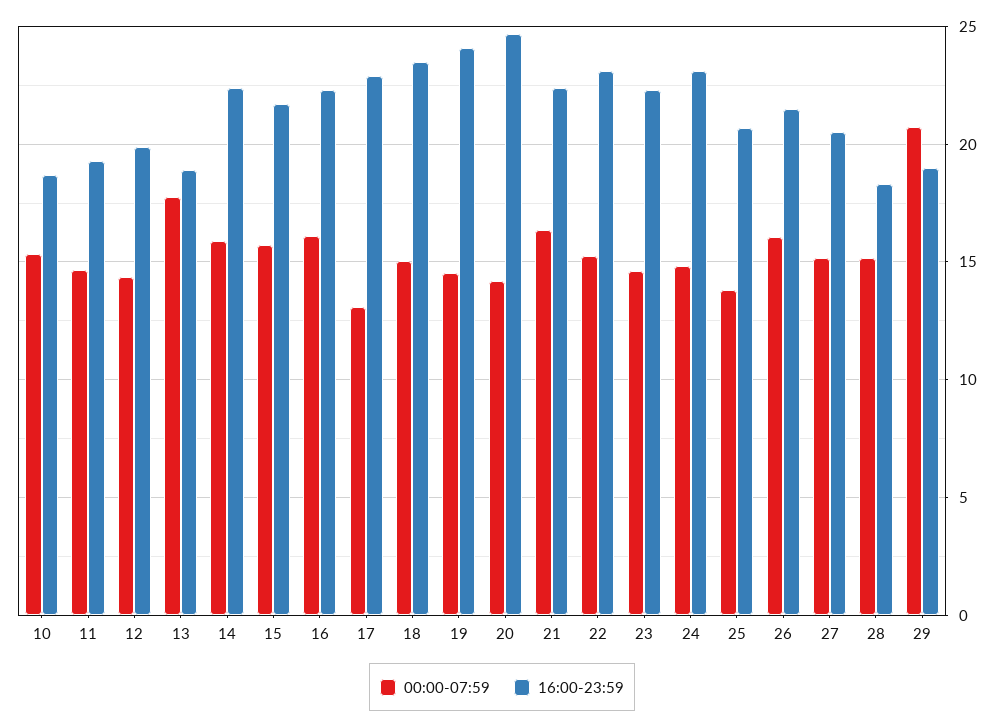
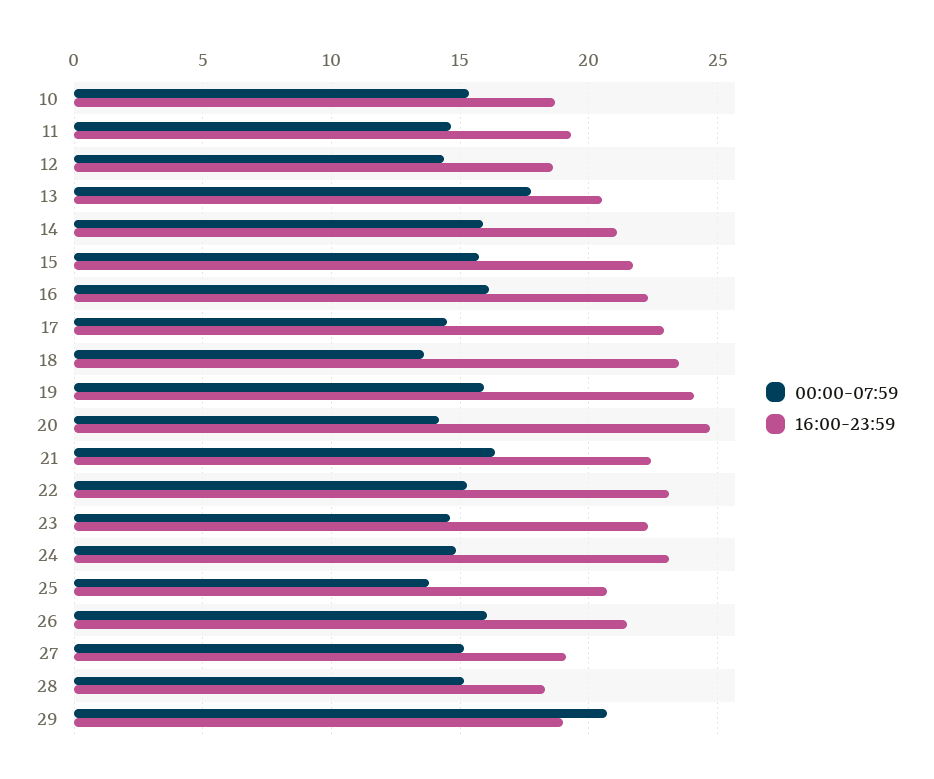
16:00-23:59, 12: 20 -> 18.5
16:00-23:59, 13: 19 -> 20.5
16:00-23:59, 14: 22.5 -> 21
00:00-07:59, 17: 13 -> 14.5
00:00-07:59, 18: 15 -> 13.5
00:00-07:59, 19: 14.5 -> 16
16:00-23:59, 27: 20.5 -> 19

